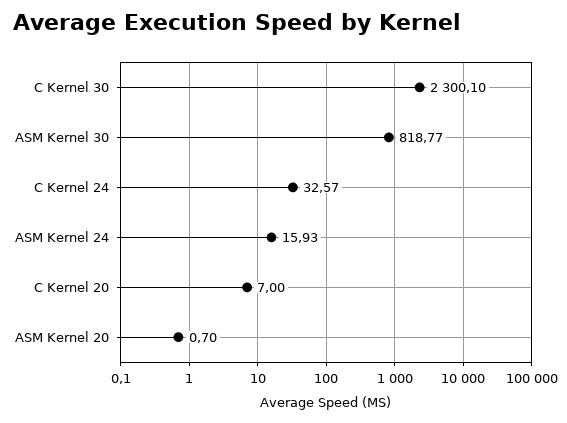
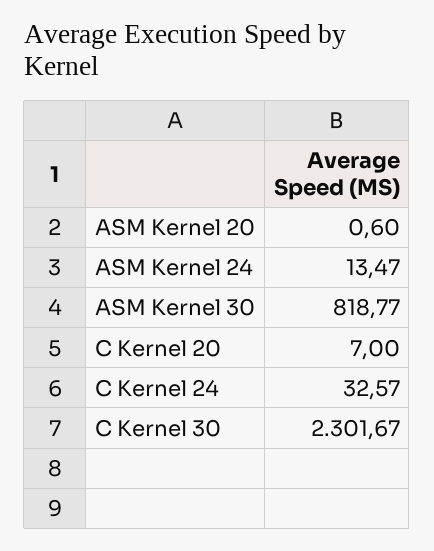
C Kernel 30: 2300.1 -> 2301.67
ASM Kernel 24: 15.93 -> 13.47
ASM Kernel 20: 0.7 -> 0.6

